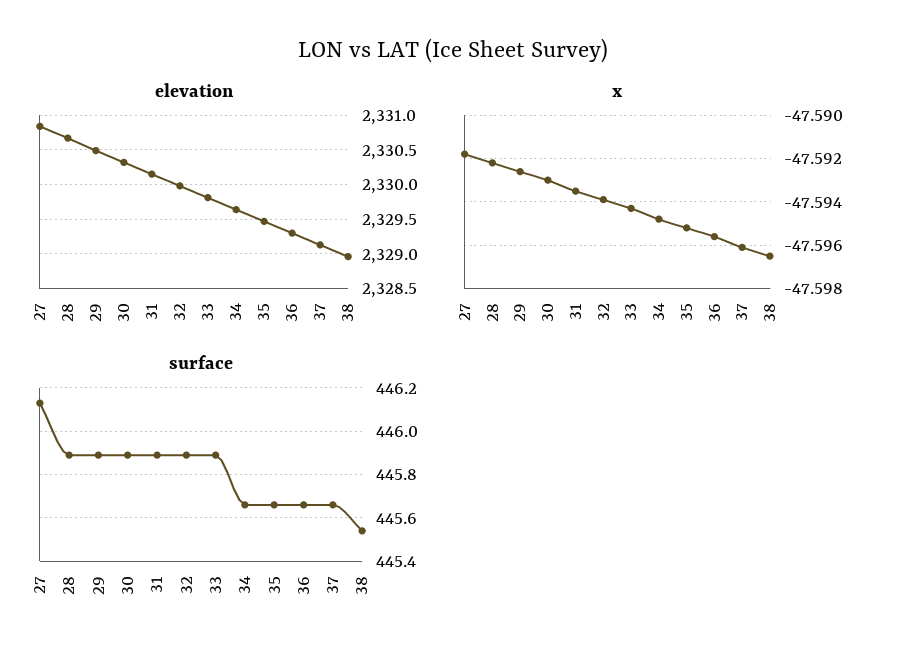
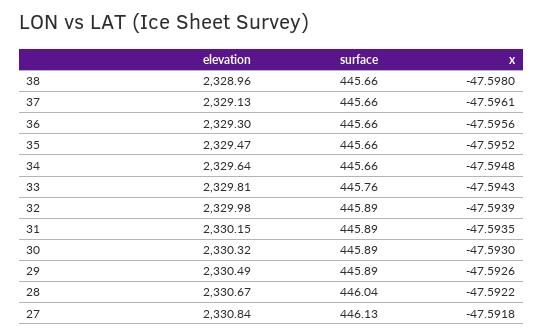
x, 38: -47.5965 -> -47.598
surface, 28: 445.9 -> 446.04
surface, 33: 445.9 -> 445.76
surface, 38: 445.55 -> 445.66

